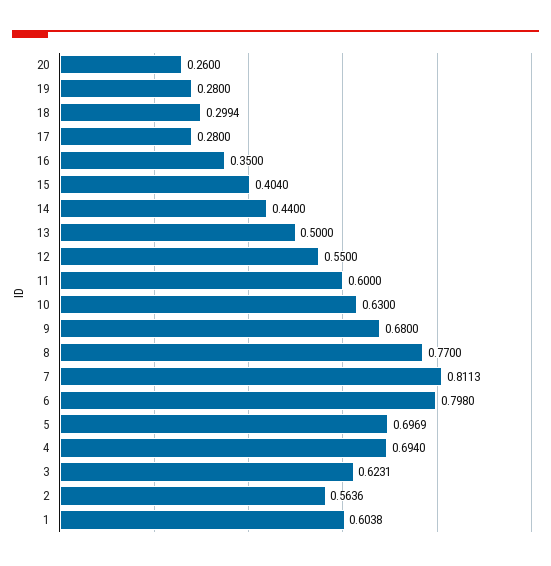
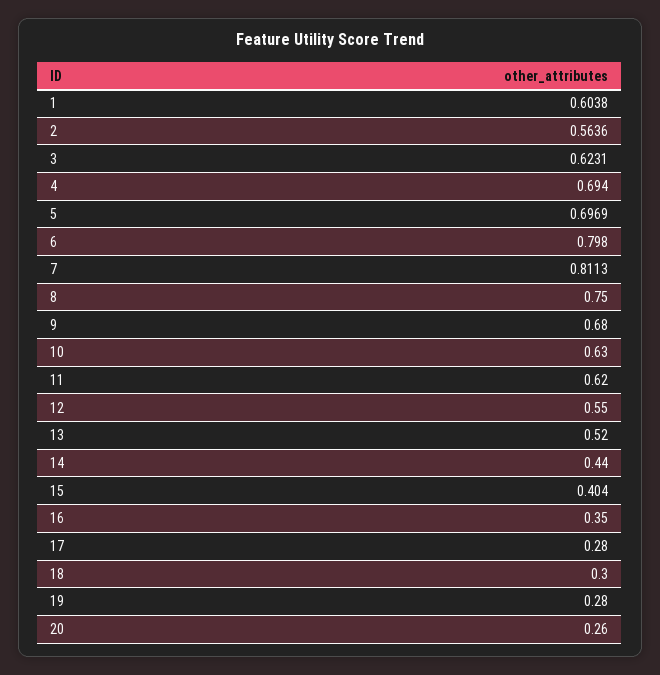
18: 0.2994 -> 0.3
13: 0.5 -> 0.52
11: 0.6 -> 0.62
8: 0.77 -> 0.75

